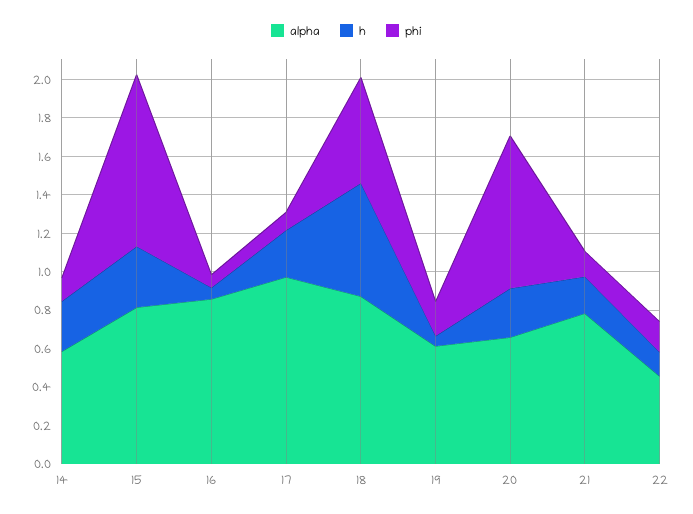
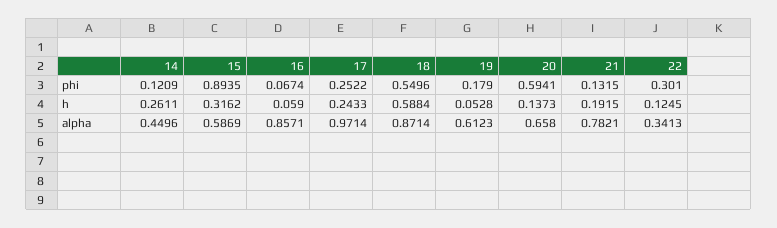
alpha, 14: 0.6 -> 0.4496
alpha, 15: 0.8 -> 0.5869
phi, 17: 0.1 -> 0.2522
h, 20: 0.25 -> 0.1373
phi, 20: 0.8 -> 0.5941
alpha, 22: 0.45 -> 0.3413
phi, 22: 0.15 -> 0.301

